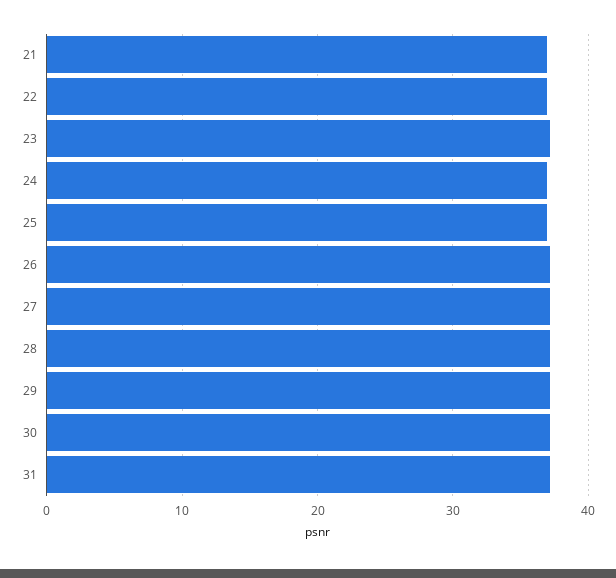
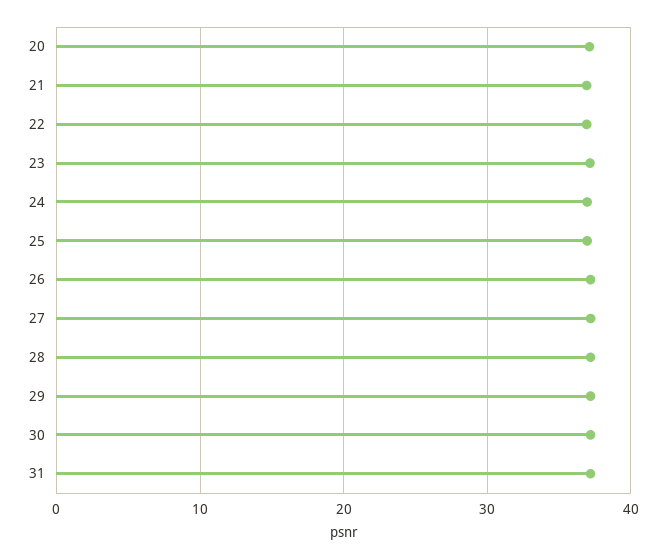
20: none -> 37

